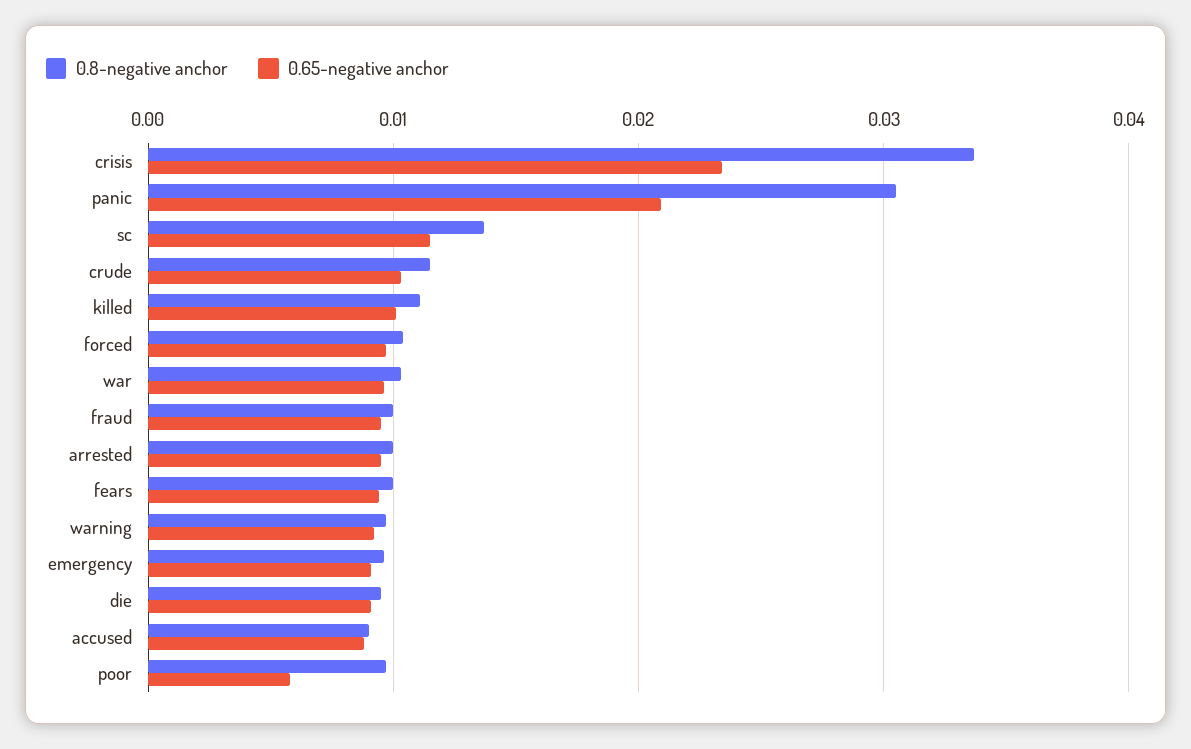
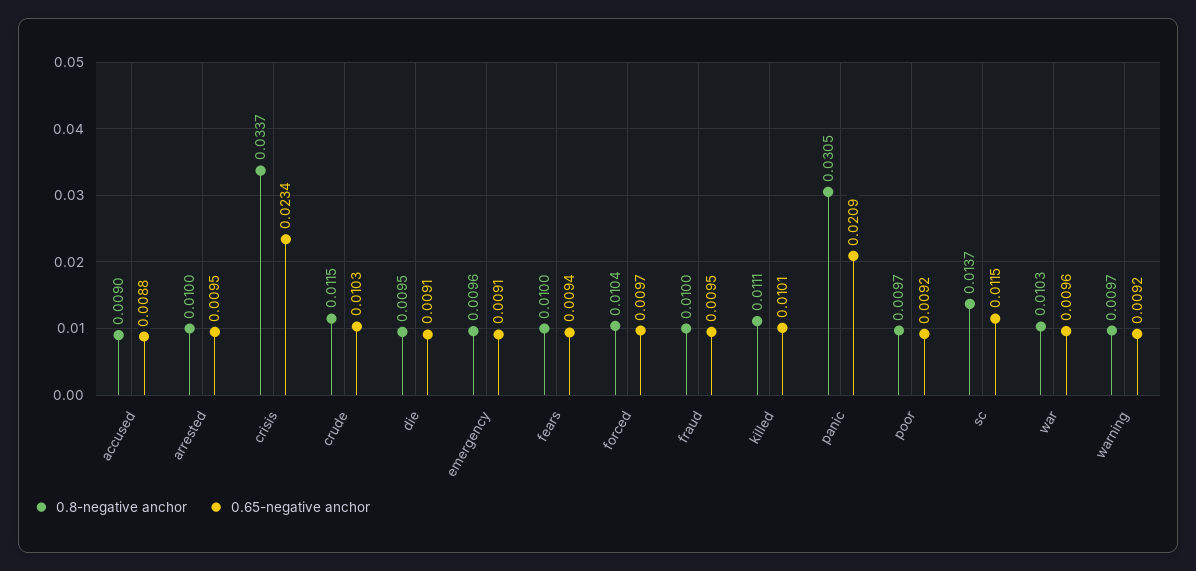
0.65-negative anchor, poor: 0.006 -> 0.0092

